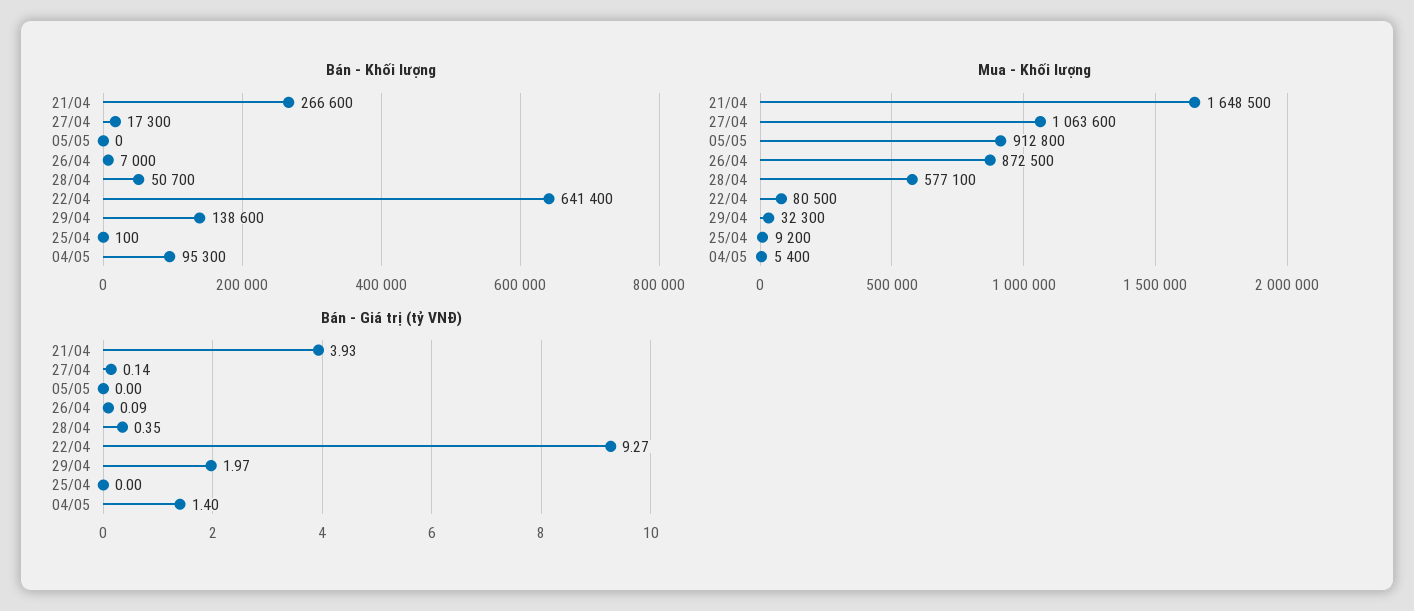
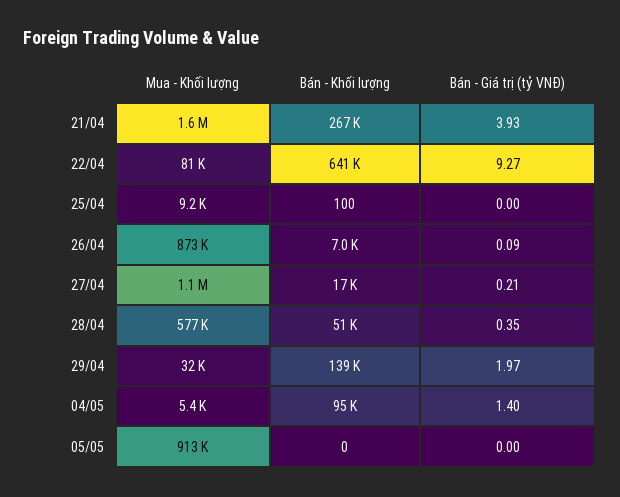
Bán - Giá trị (tỷ VNĐ), 27/04: 0.14 -> 0.21

